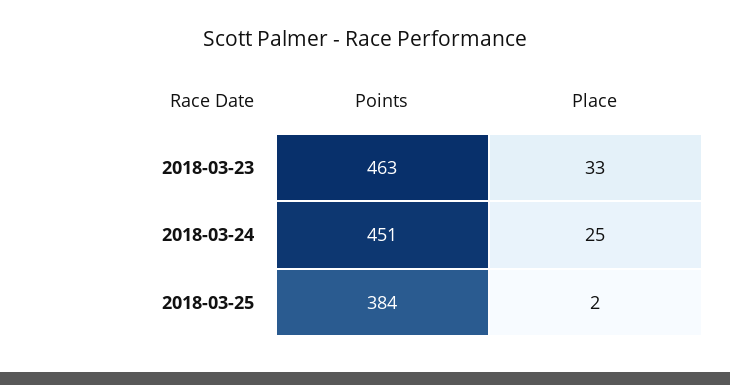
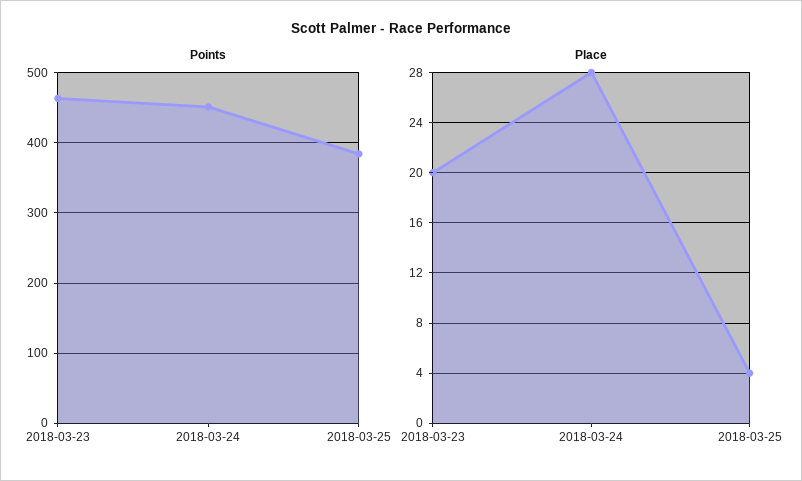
Place, 2018-03-23: 33 -> 20
Place, 2018-03-24: 25 -> 28
Place, 2018-03-25: 2 -> 4

